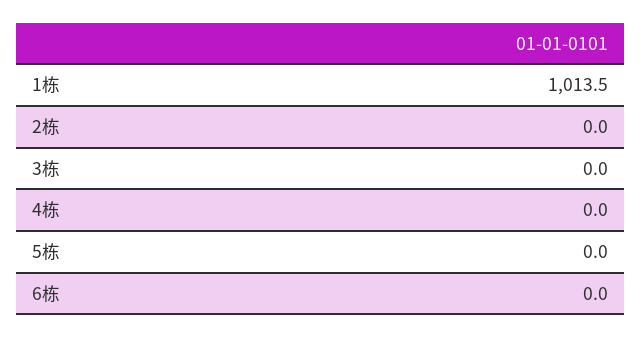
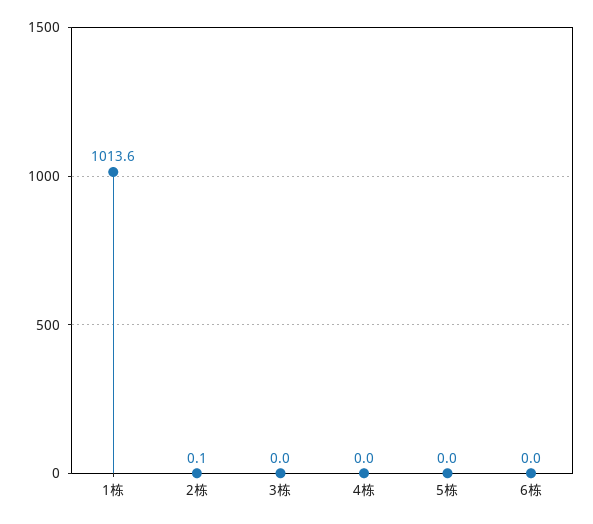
1栋: 1013.5 -> 1013.6
2栋: 0 -> 0.1

